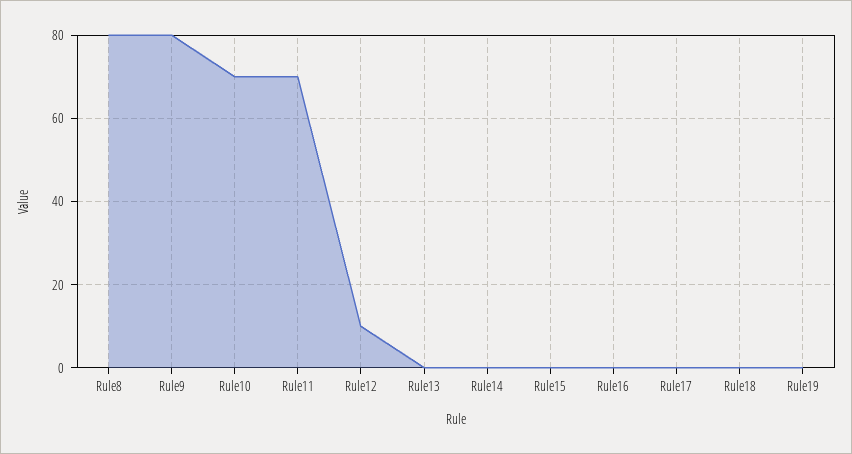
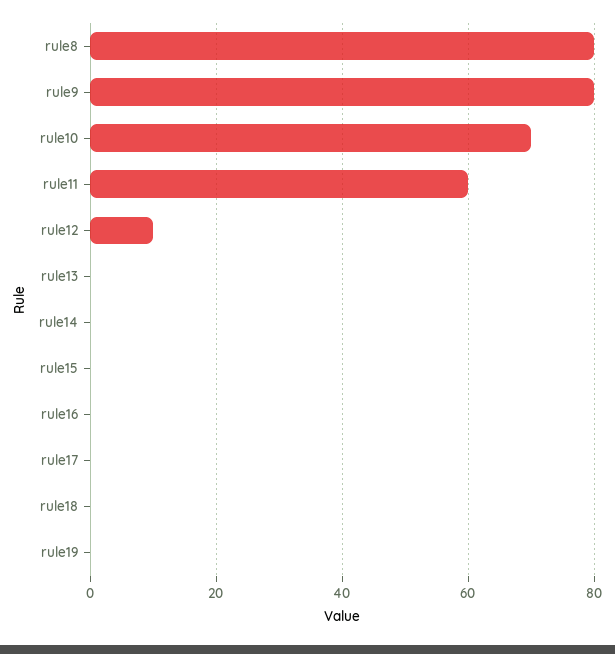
Rule11: 70 -> 60

